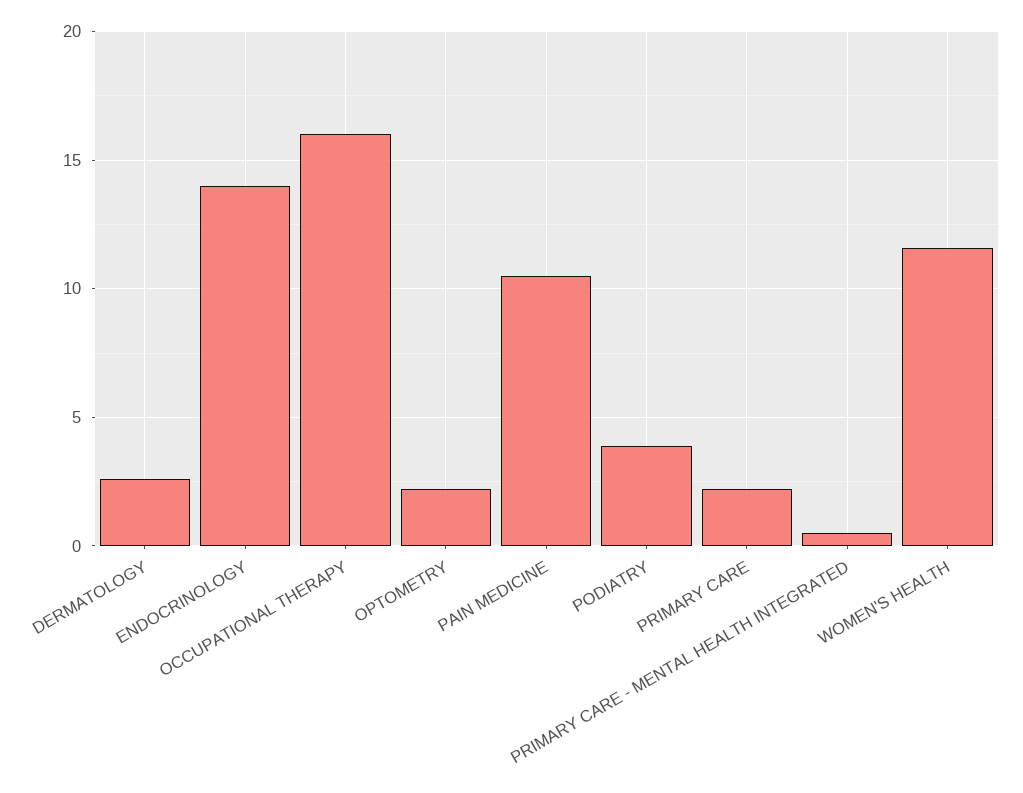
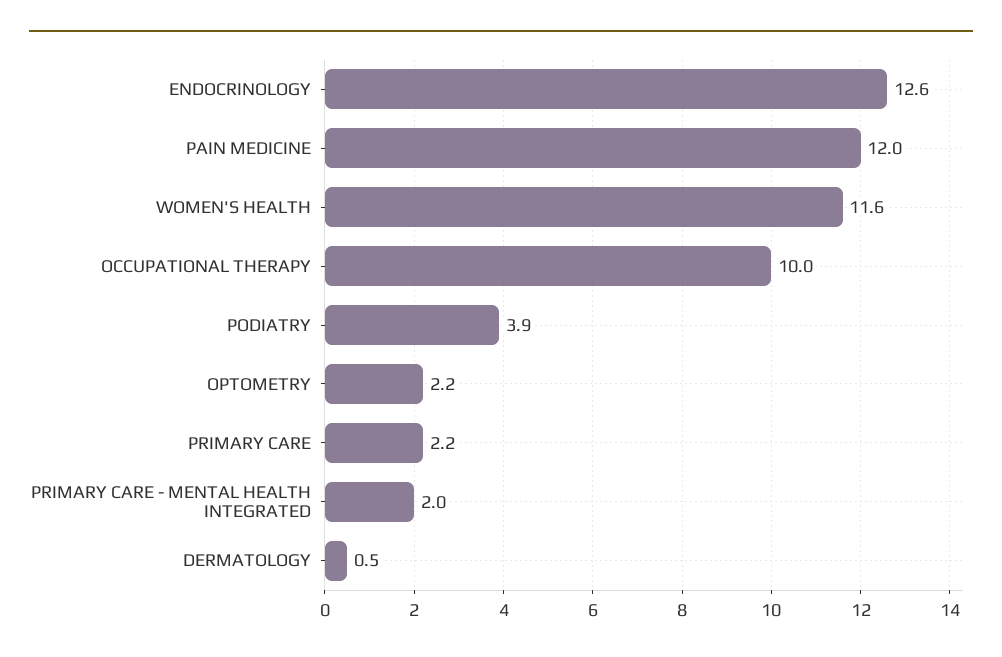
DERMATOLOGY: 2.5 -> 0.5
ENDOCRINOLOGY: 14 -> 12.6
OCCUPATIONAL THERAPY: 16 -> 10
PAIN MEDICINE: 10.5 -> 12
PRIMARY CARE - MENTAL HEALTH INTEGRATED: 0.5 -> 2

